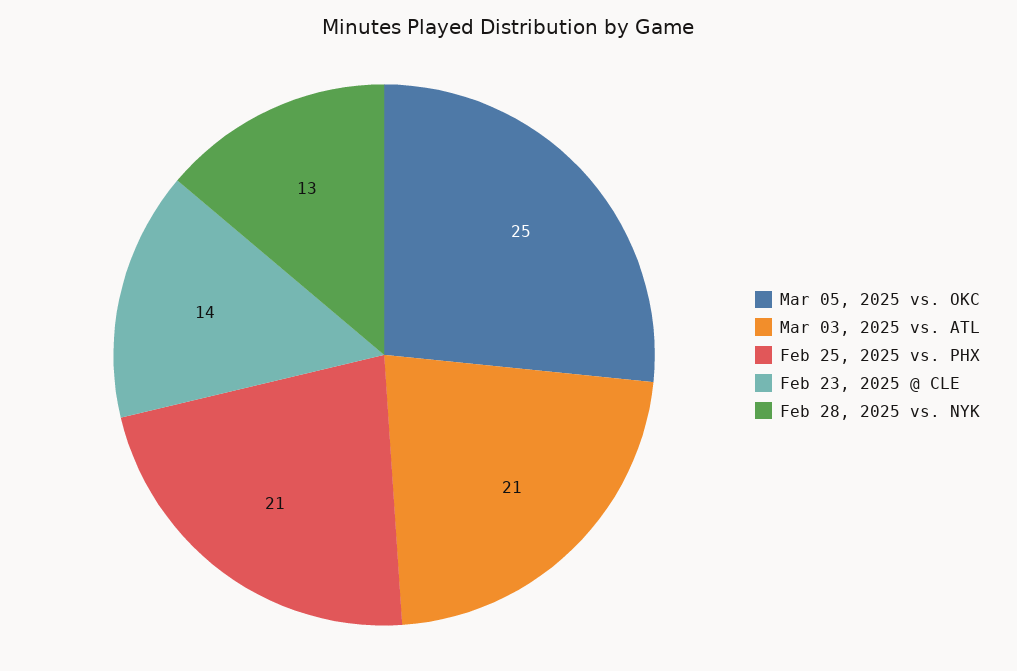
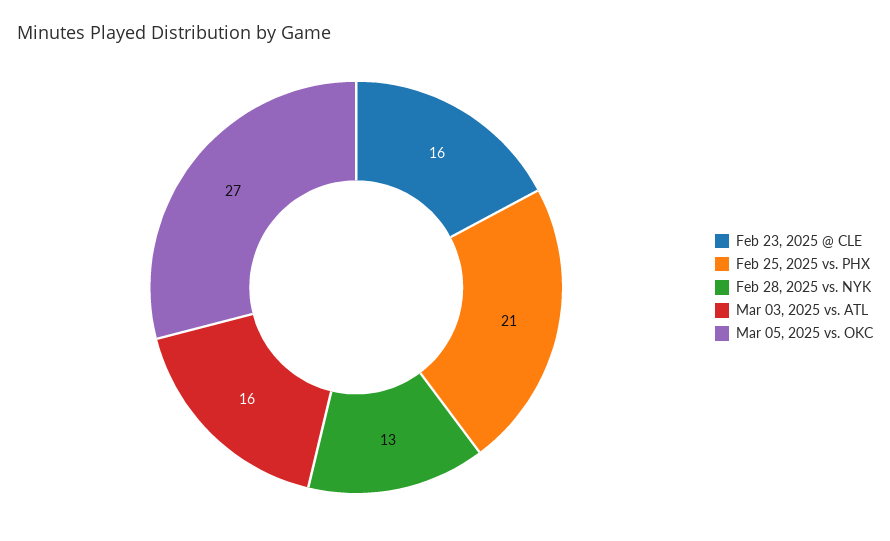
Mar 05, 2025 vs. OKC: 25 -> 27
Mar 03, 2025 vs. ATL: 21 -> 16
Feb 23, 2025 @ CLE: 14 -> 16

